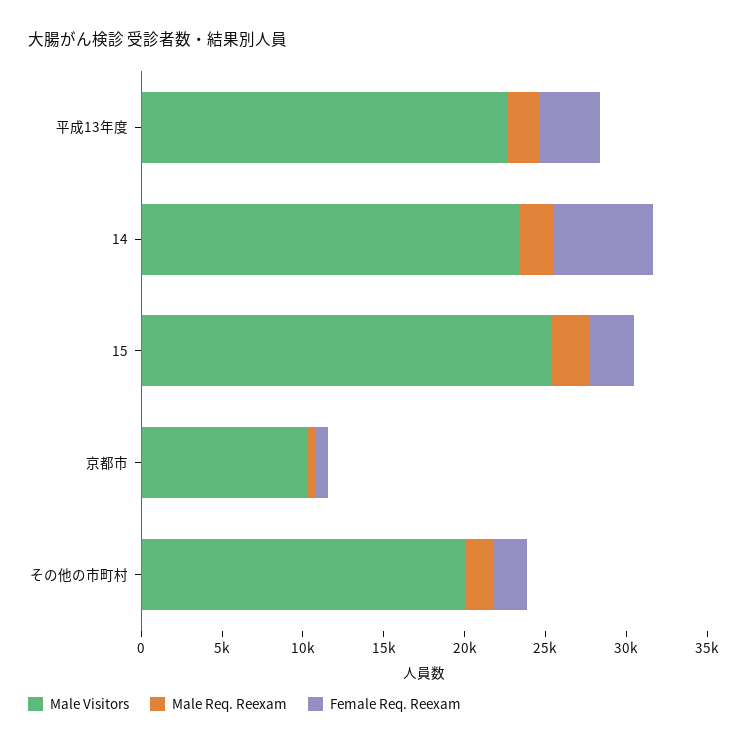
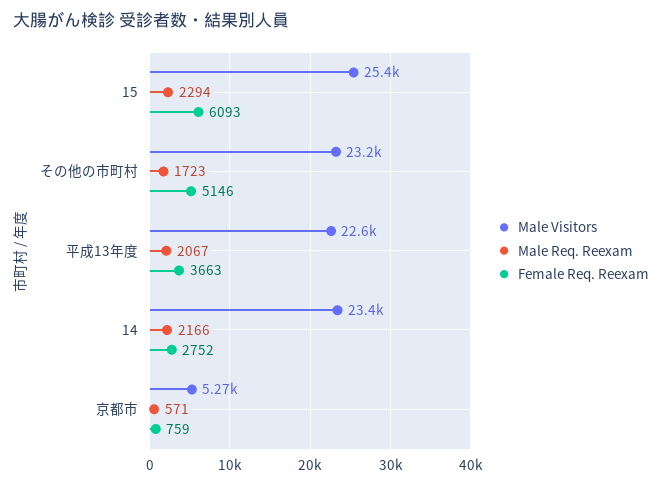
Female Req. Reexam, 14: 6000 -> 2752
Female Req. Reexam, 15: 3000 -> 6093
Male Visitors, 京都市: 10000 -> 5270
Male Visitors, その他の市町村: 20000 -> 23200
Female Req. Reexam, その他の市町村: 2000 -> 5146

